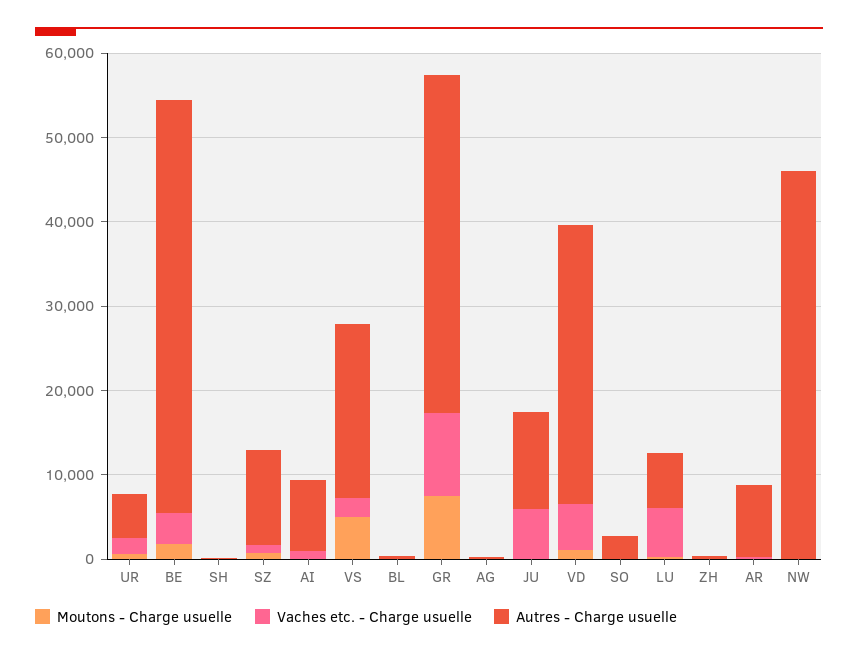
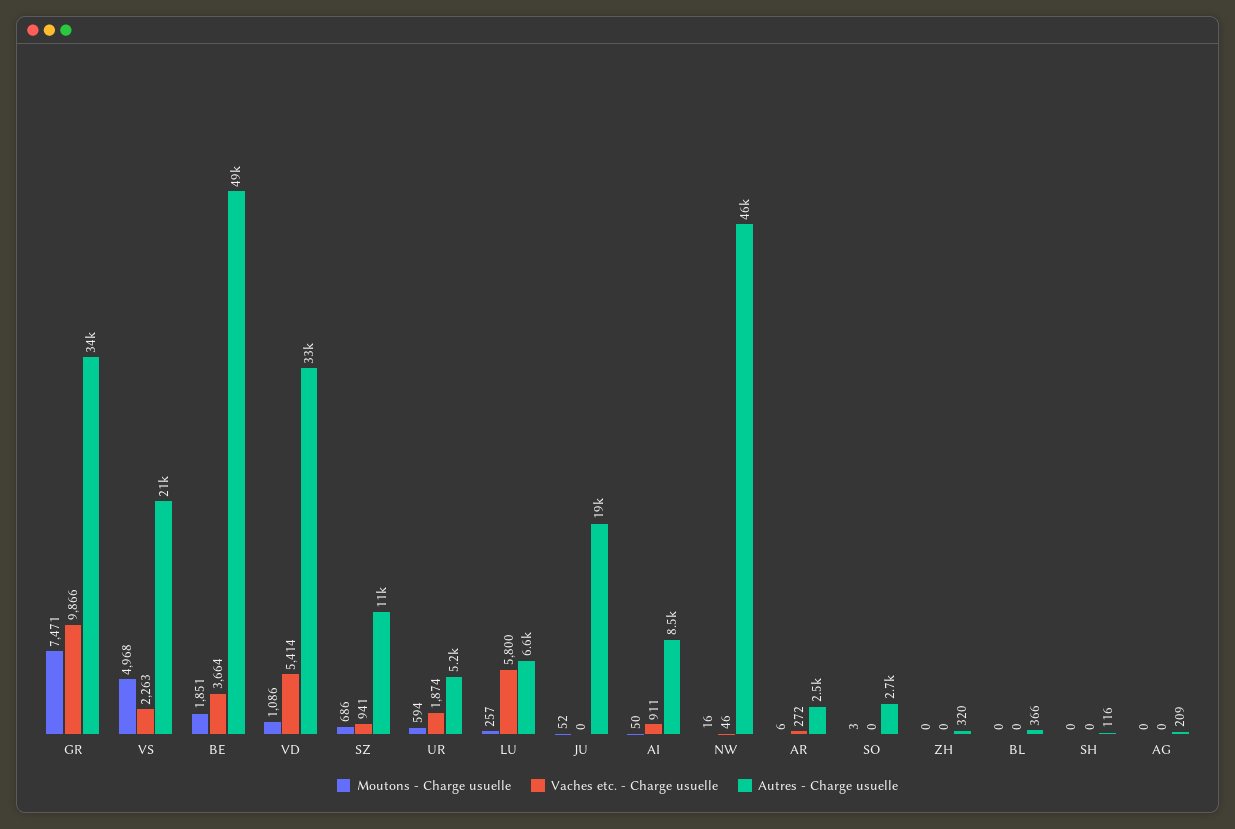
Autres - Charge usuelle, GR: 40000 -> 34000
Vaches etc. - Charge usuelle, JU: 6000 -> 0
Autres - Charge usuelle, JU: 12000 -> 19000
Autres - Charge usuelle, AR: 8000 -> 2500

